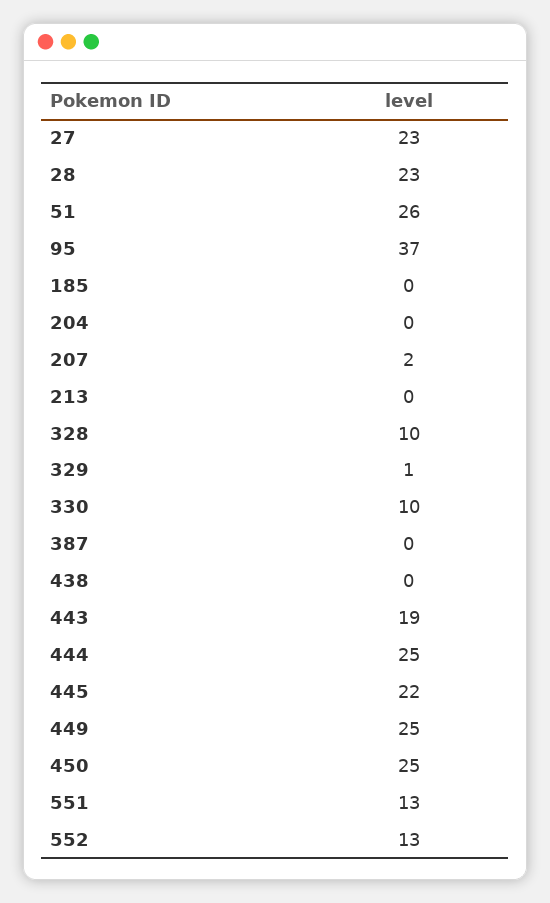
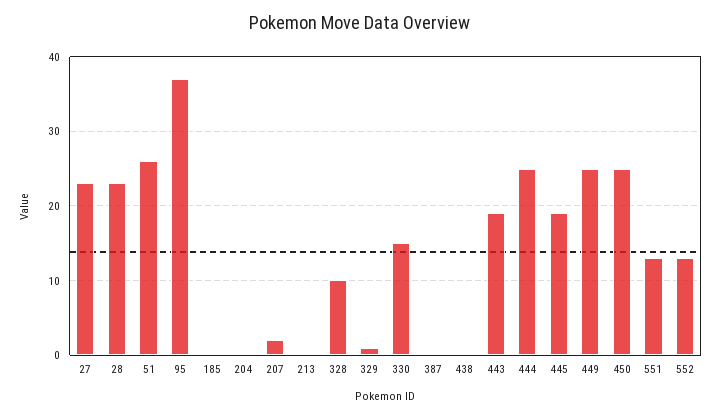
330: 10 -> 15
445: 22 -> 19

